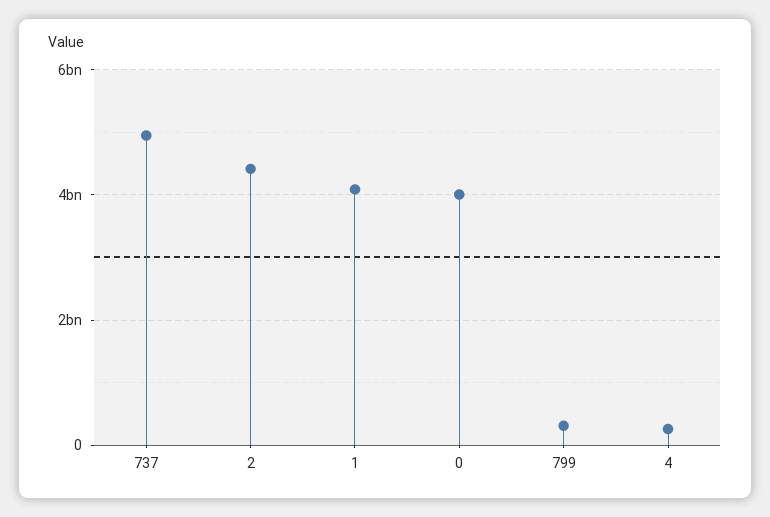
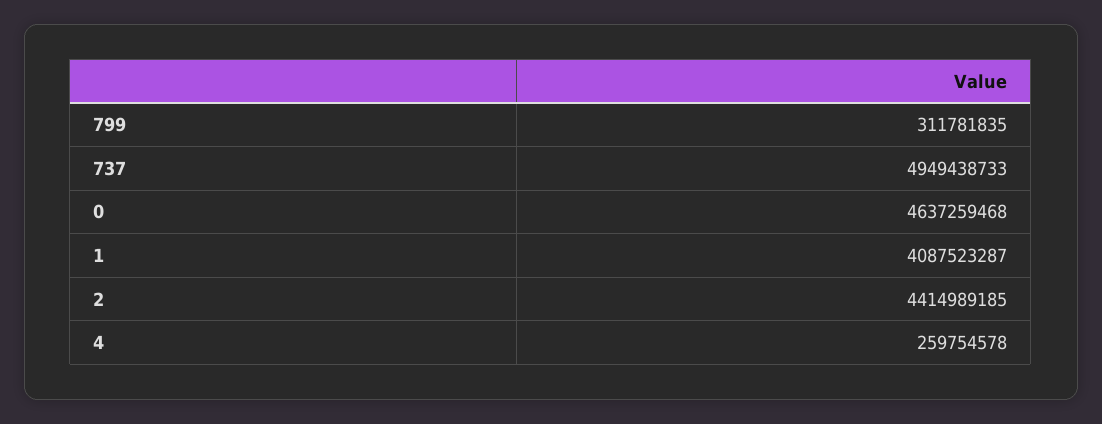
0: 4000000000 -> 4637259468

